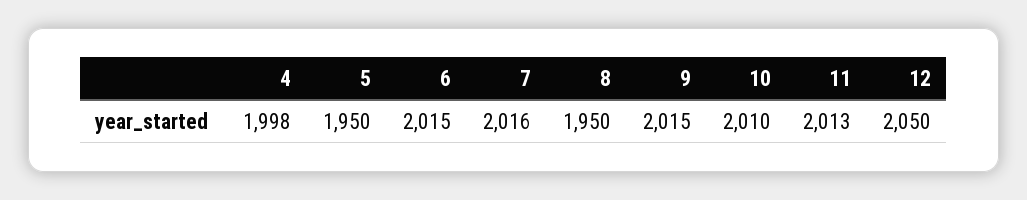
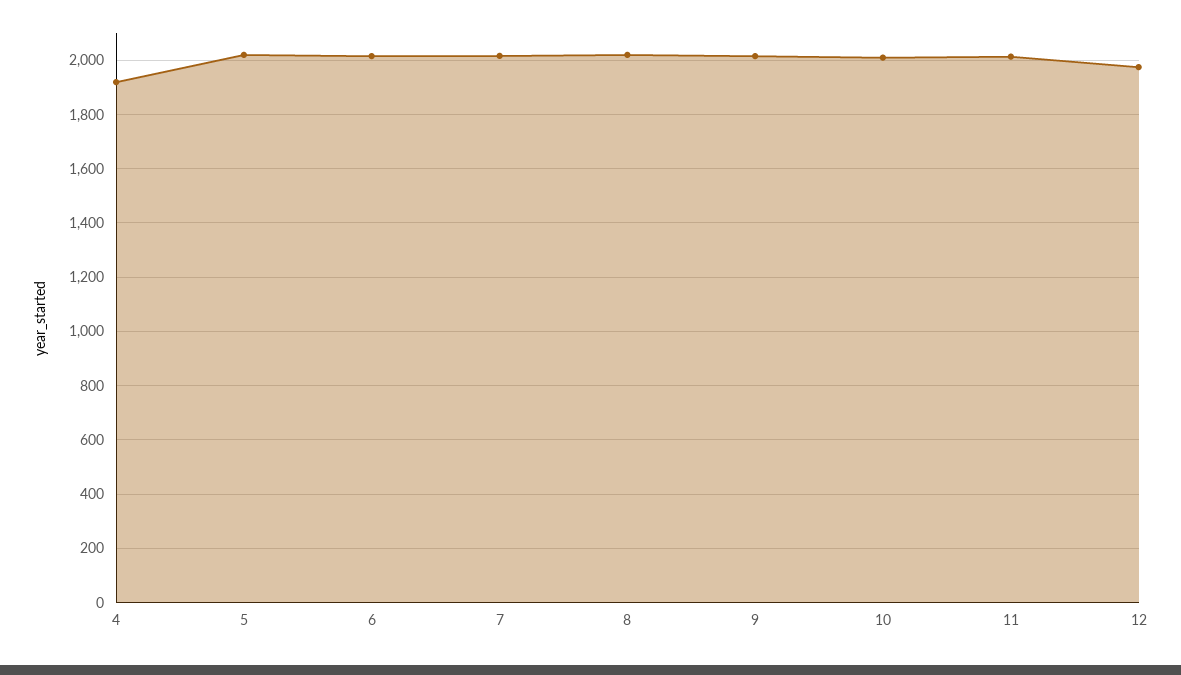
4: 1998 -> 1925
5: 1950 -> 2025
8: 1950 -> 2025
12: 2050 -> 1975

